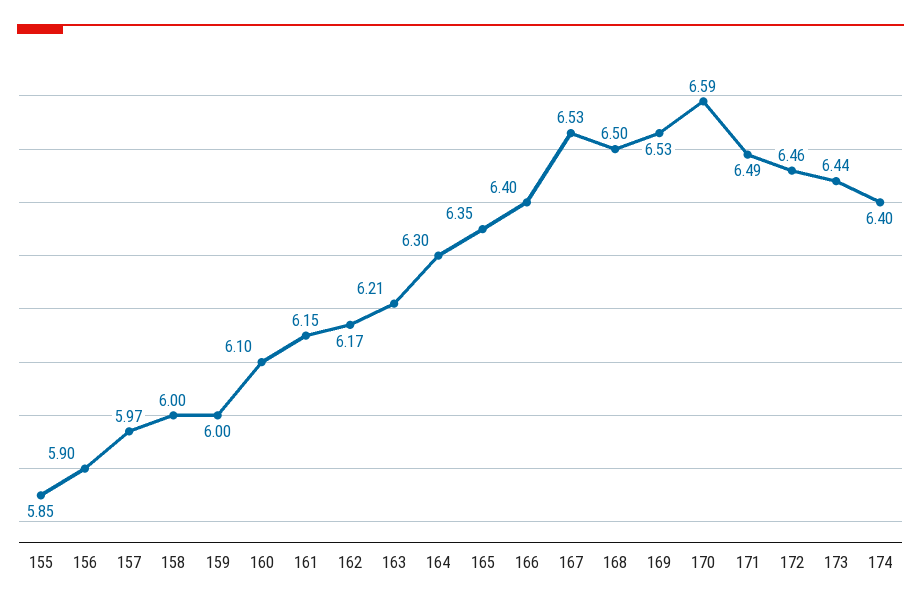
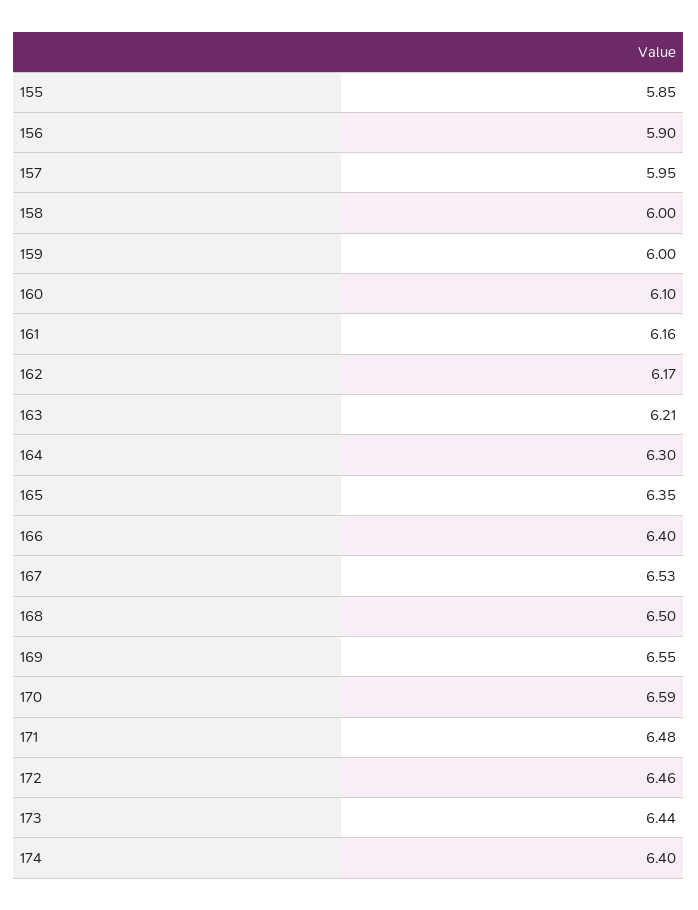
157: 5.97 -> 5.95
161: 6.15 -> 6.16
169: 6.53 -> 6.55
171: 6.49 -> 6.48

